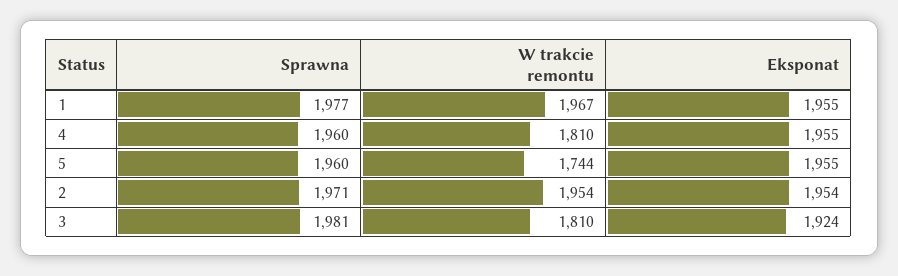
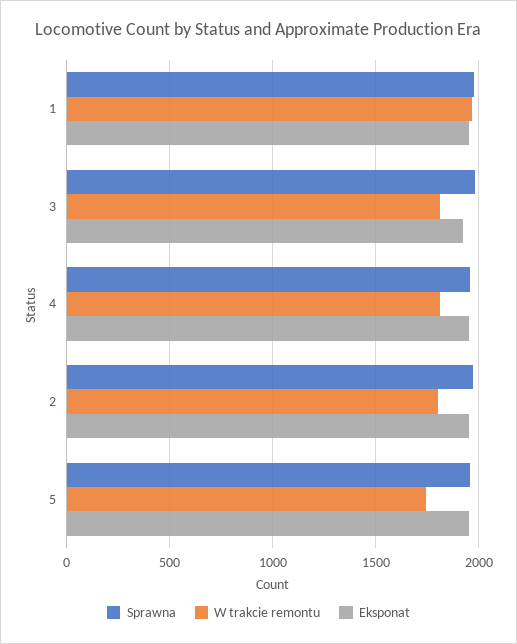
W trakcie remontu, 2: 1954 -> 1800

